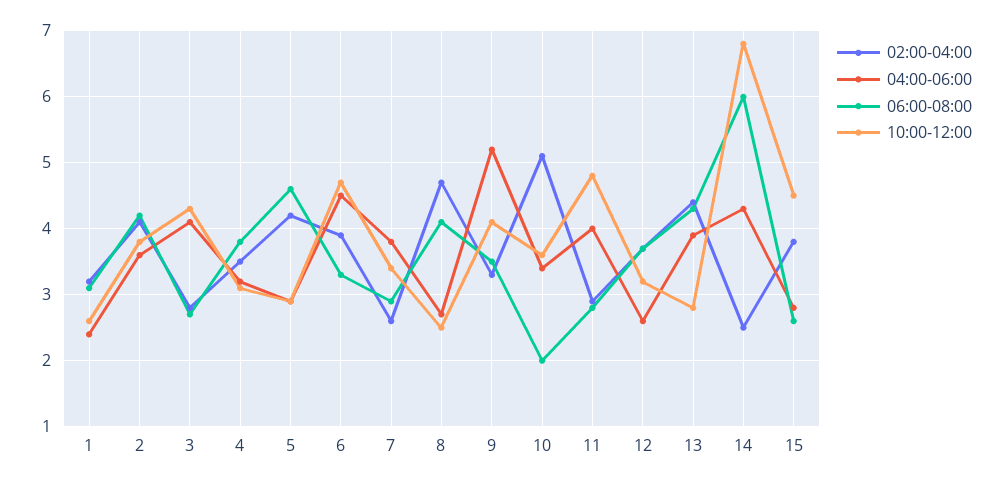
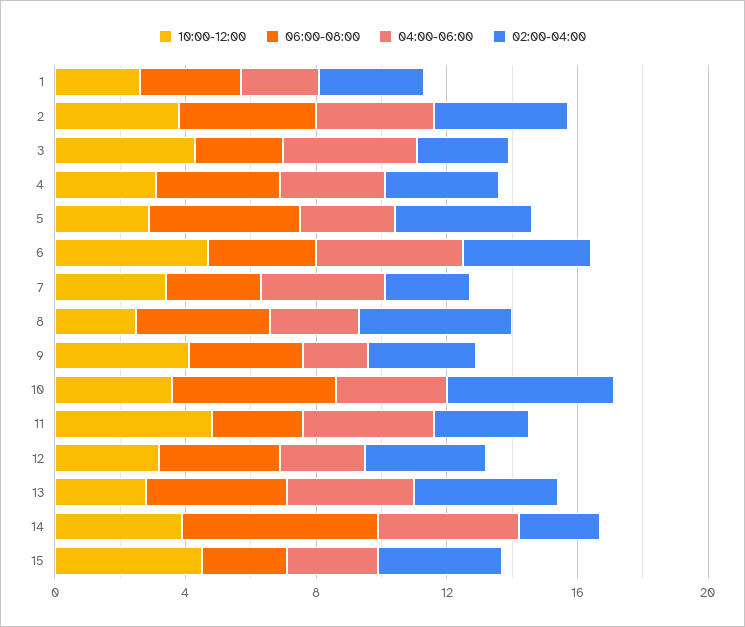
04:00-06:00, 9: 5.2 -> 2
06:00-08:00, 10: 2 -> 5
10:00-12:00, 14: 6.8 -> 4

